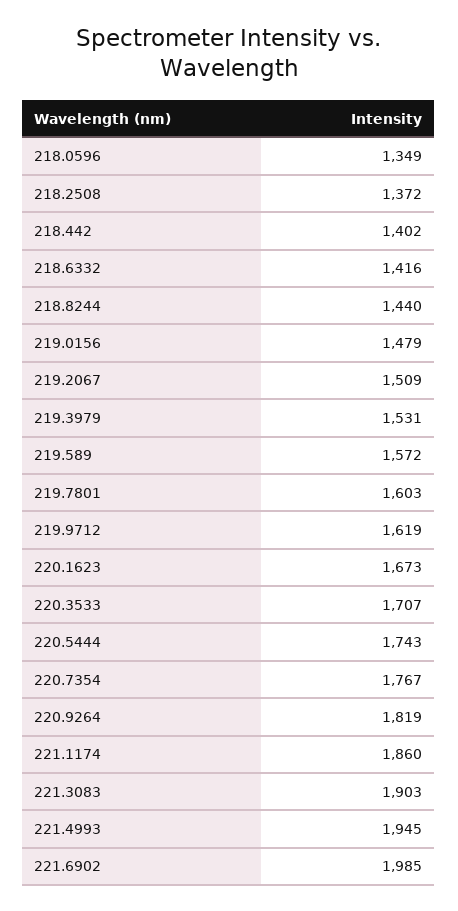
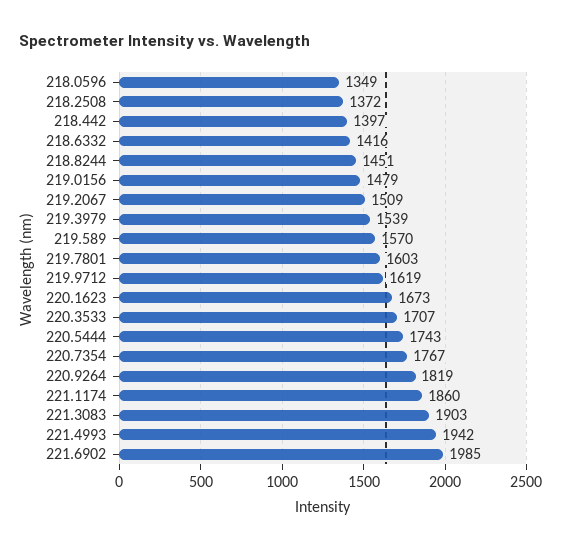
218.442: 1402 -> 1397
218.8244: 1440 -> 1451
219.3979: 1531 -> 1539
219.589: 1572 -> 1570
221.4993: 1945 -> 1942

